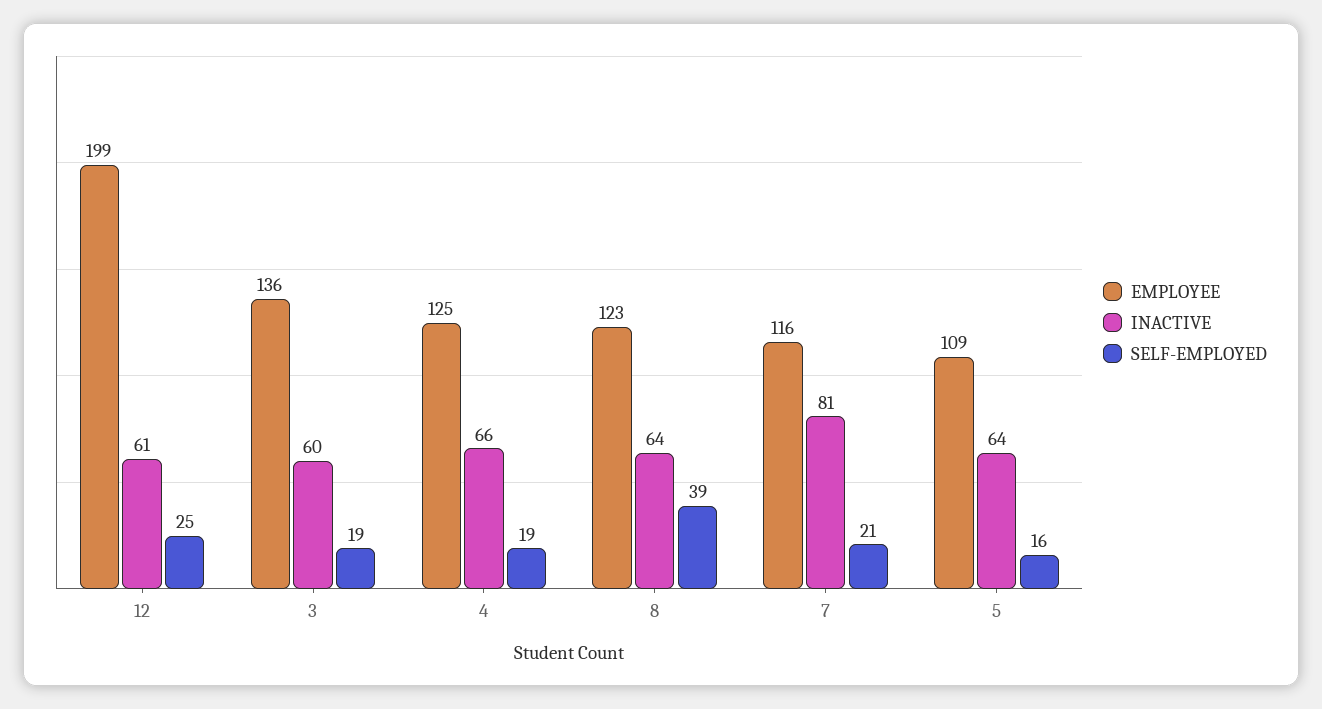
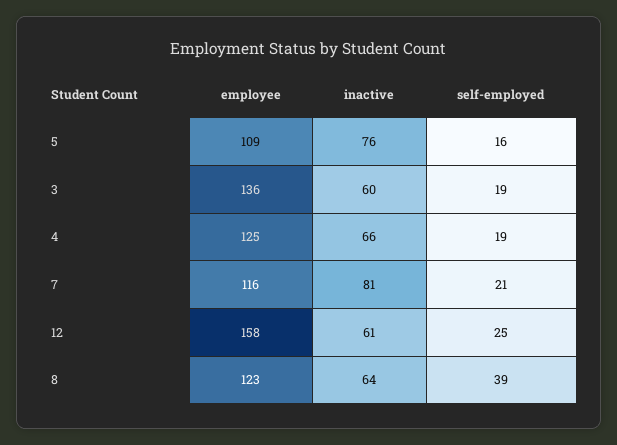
EMPLOYEE, 12: 199 -> 158
INACTIVE, 5: 64 -> 76

